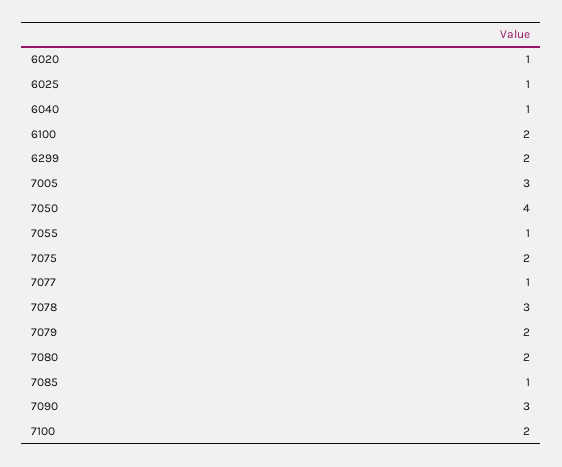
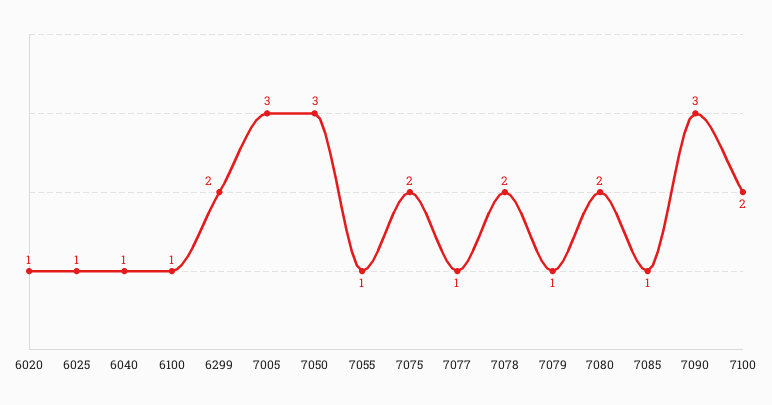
6100: 2 -> 1
7050: 4 -> 3
7078: 3 -> 2
7079: 2 -> 1

